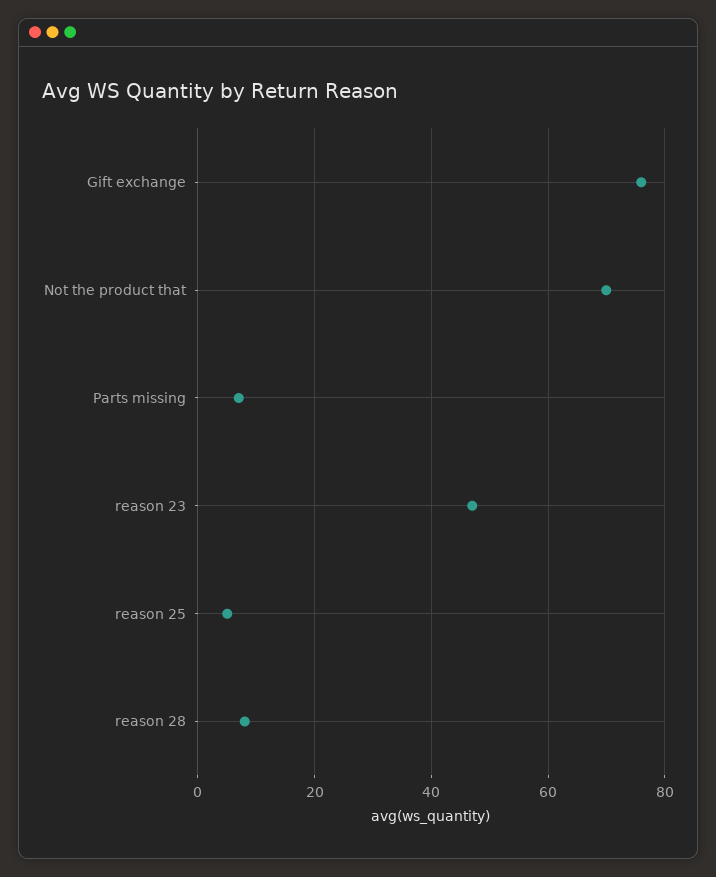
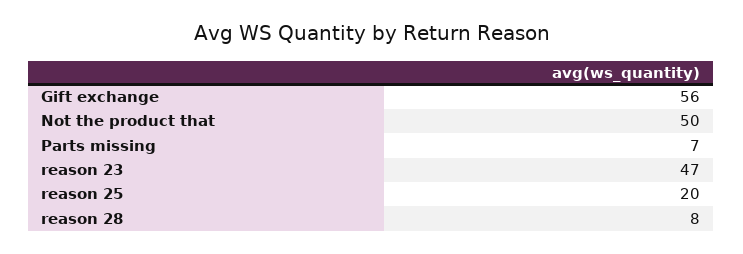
Gift exchange: 75 -> 56
Not the product that: 70 -> 50
reason 25: 5 -> 20

